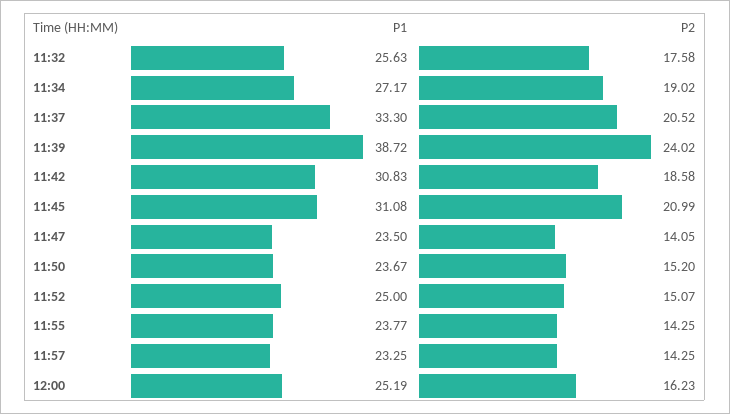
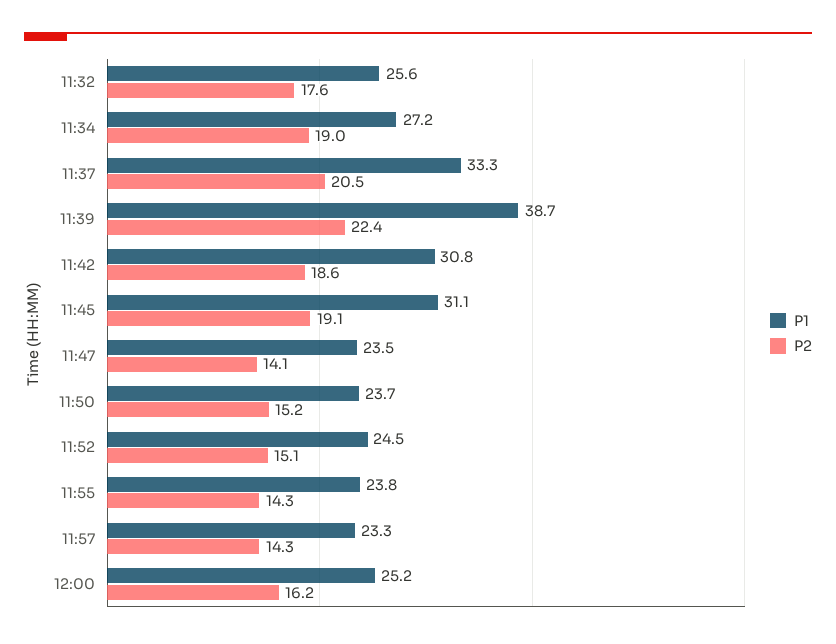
P2, 11:39: 24.02 -> 22.4
P2, 11:45: 20.99 -> 19.1
P1, 11:52: 25 -> 24.5

